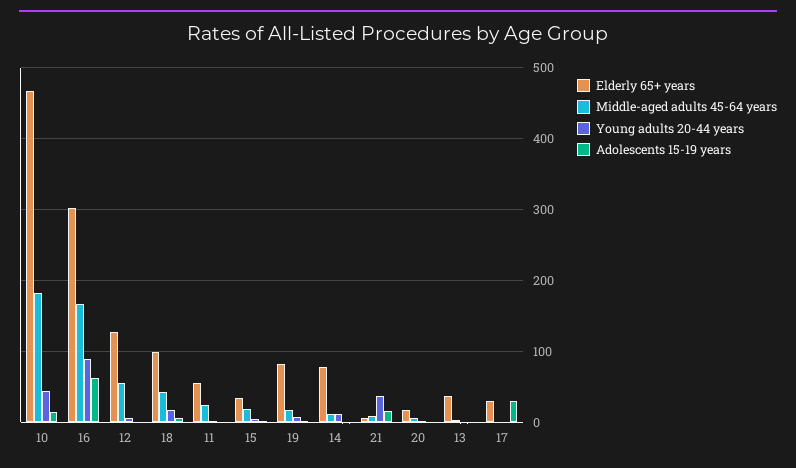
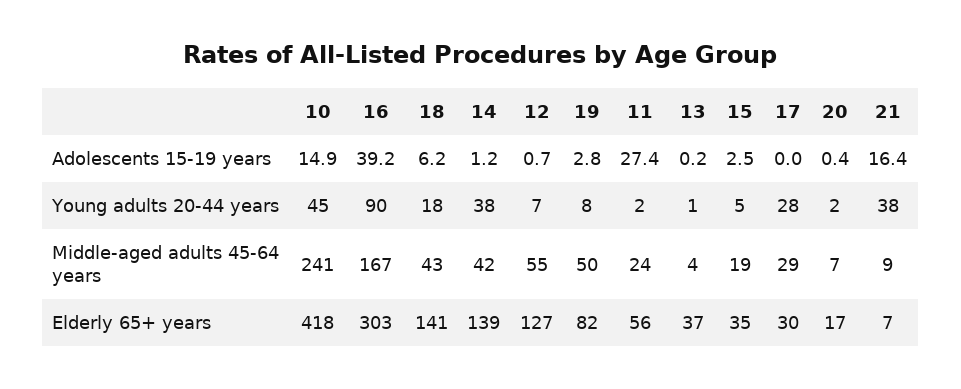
Elderly 65+ years, 10: 470 -> 418
Middle-aged adults 45-64 years, 10: 180 -> 241
Adolescents 15-19 years, 16: 60 -> 39.2
Elderly 65+ years, 18: 100 -> 141
Adolescents 15-19 years, 11: 0 -> 27.4
Middle-aged adults 45-64 years, 19: 20 -> 50
Elderly 65+ years, 14: 80 -> 139
Middle-aged adults 45-64 years, 14: 10 -> 42
Young adults 20-44 years, 14: 10 -> 38
Middle-aged adults 45-64 years, 17: 0 -> 29
Young adults 20-44 years, 17: 0 -> 28
Adolescents 15-19 years, 17: 30 -> 0

